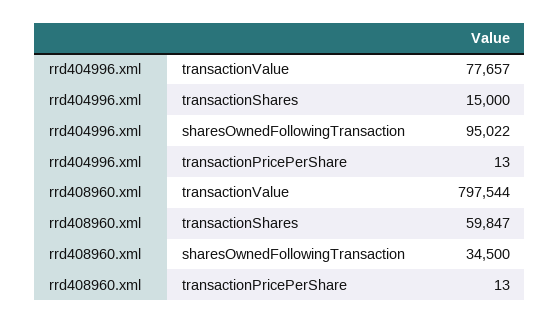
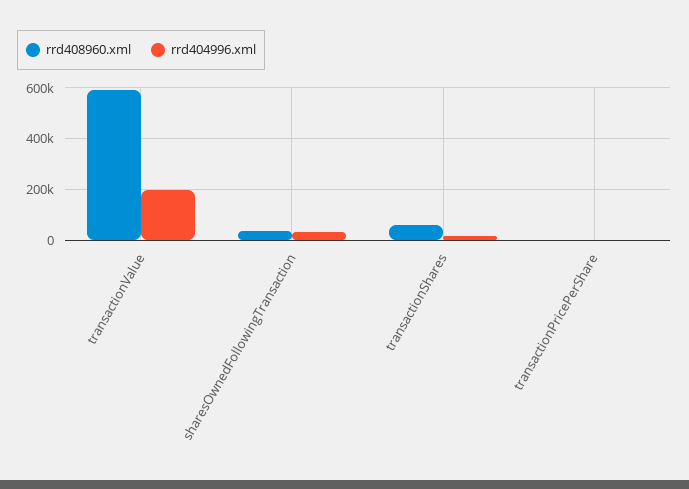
rrd404996.xml, transactionValue: 77657 -> 200000
rrd404996.xml, sharesOwnedFollowingTransaction: 95022 -> 25000
rrd408960.xml, transactionValue: 797544 -> 600000

